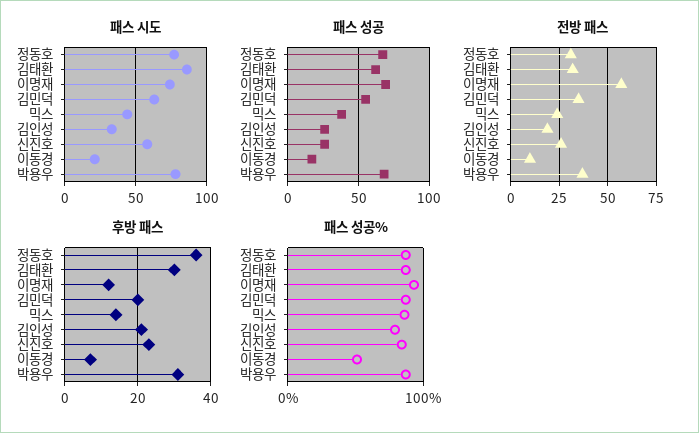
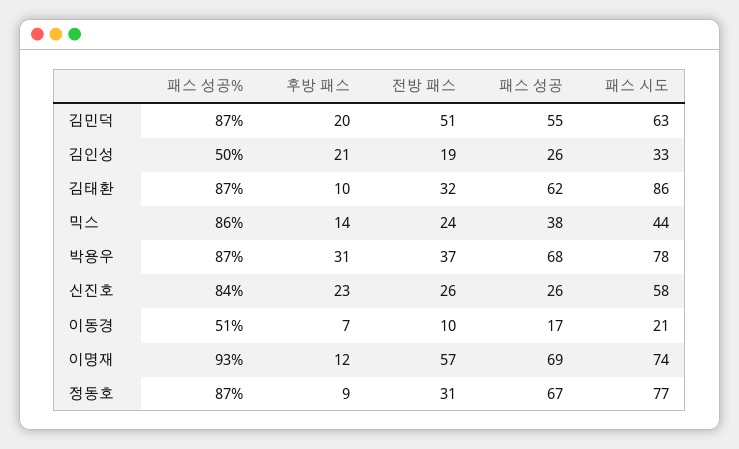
전방 패스, 김민덕: 35 -> 51
후방 패스, 정동호: 35 -> 9
후방 패스, 김태환: 30 -> 10
패스 성공%, 김인성: 80 -> 50

